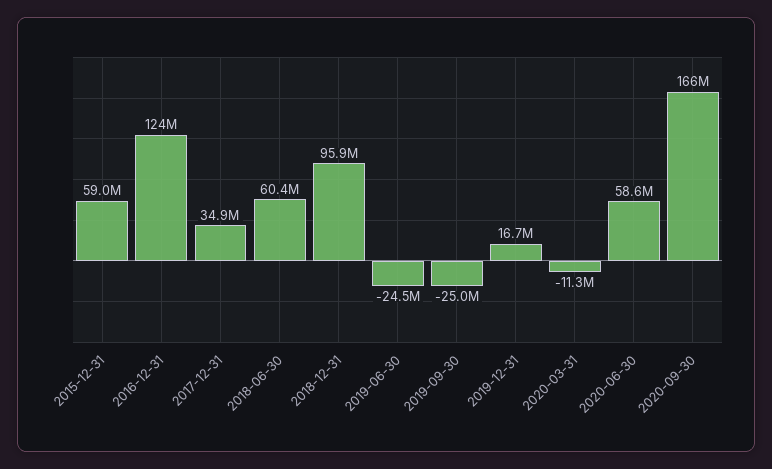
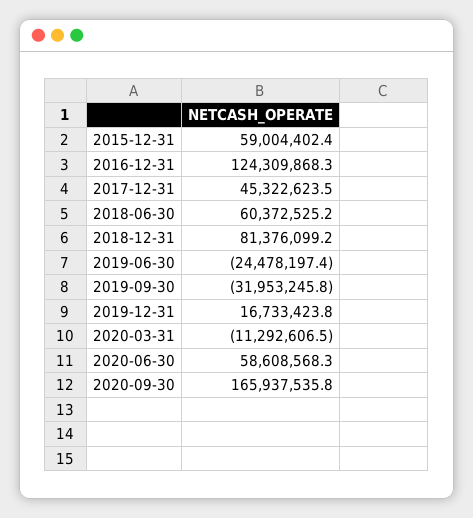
2017-12-31: 34900000 -> 45322623.5
2018-12-31: 95900000 -> 81376099.2
2019-09-30: -25000000 -> -31953245.8

